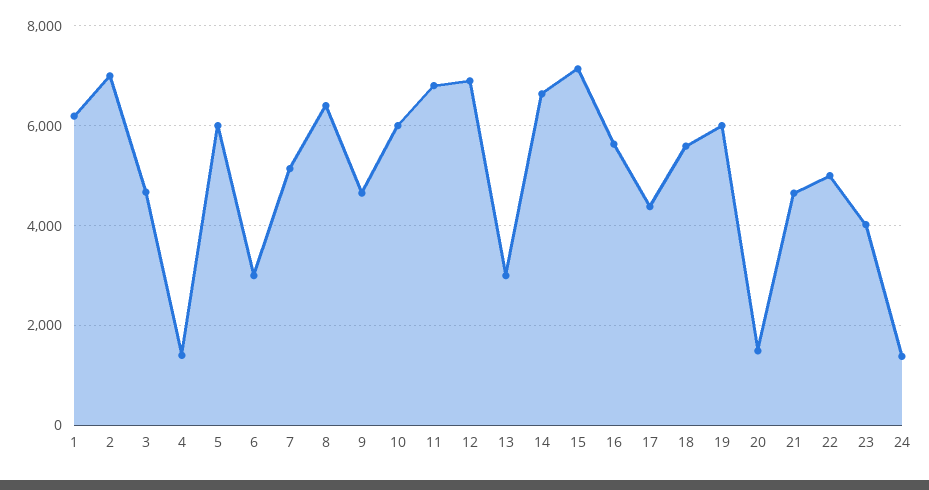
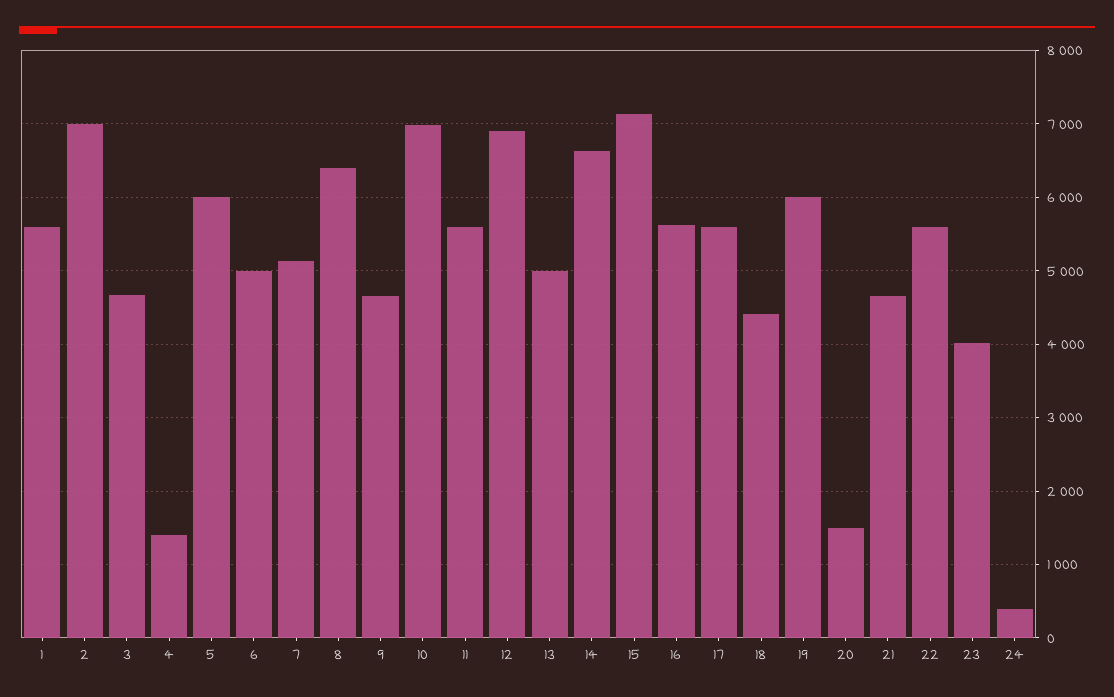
1: 6200 -> 5600
6: 3000 -> 5000
10: 6000 -> 7000
11: 6800 -> 5600
13: 3000 -> 5000
17: 4400 -> 5600
18: 5600 -> 4400
22: 5000 -> 5600
24: 1400 -> 400

